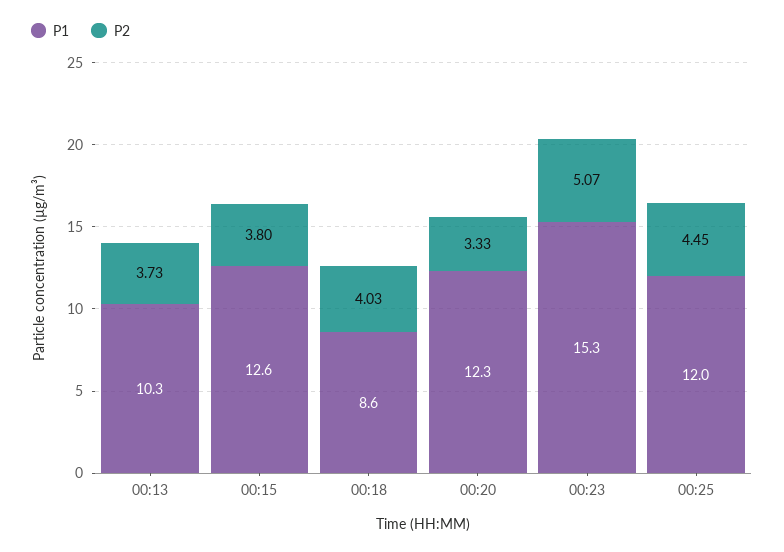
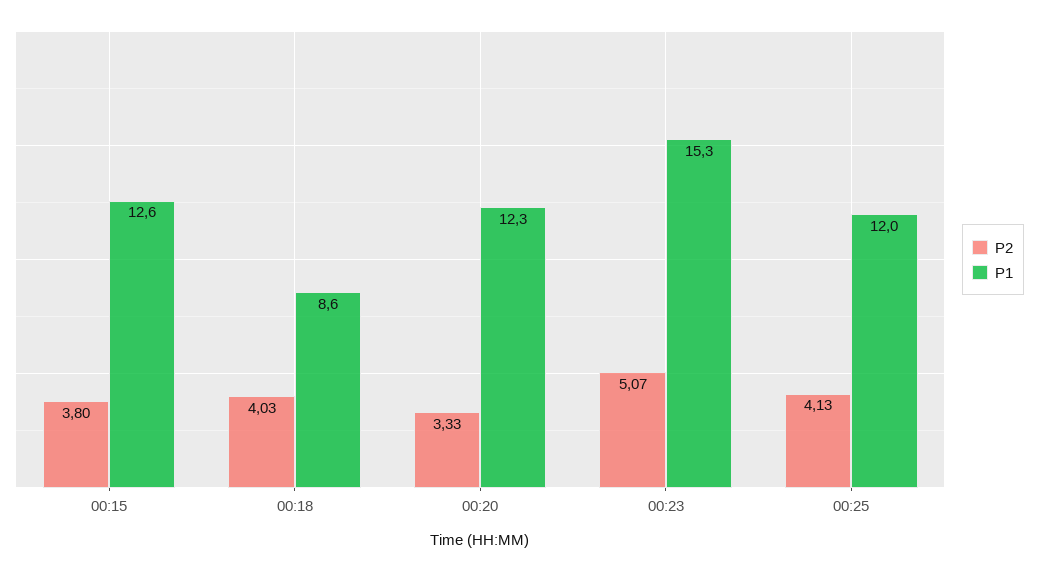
P1, 00:13: 10.3 -> none
P2, 00:13: 3.73 -> none
P2, 00:25: 4.45 -> 4.13

